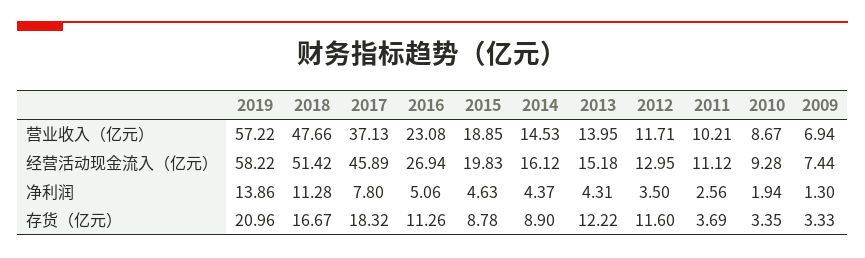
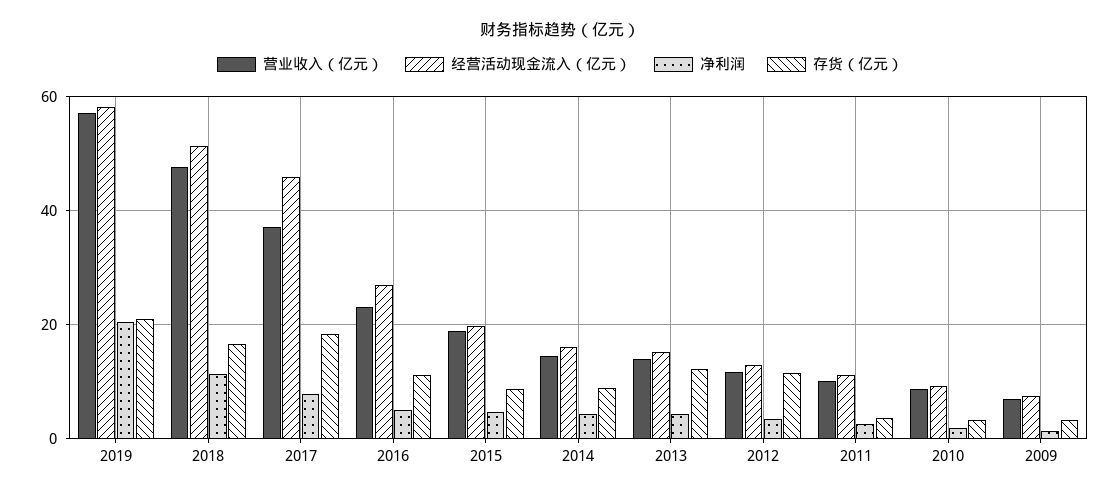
净利润, 2019: 13.86 -> 20

